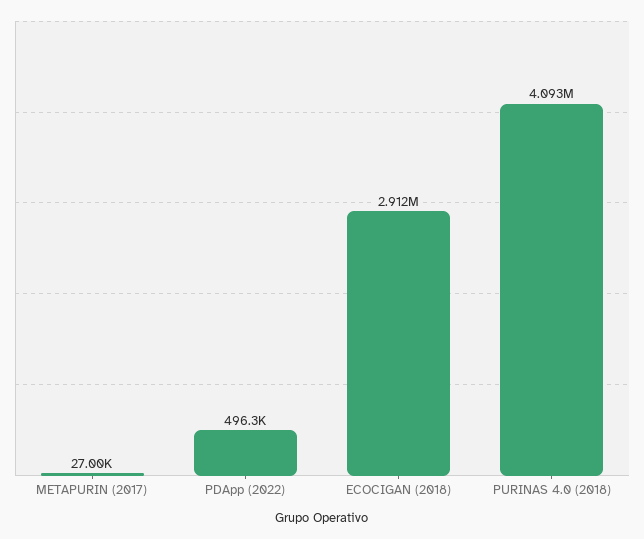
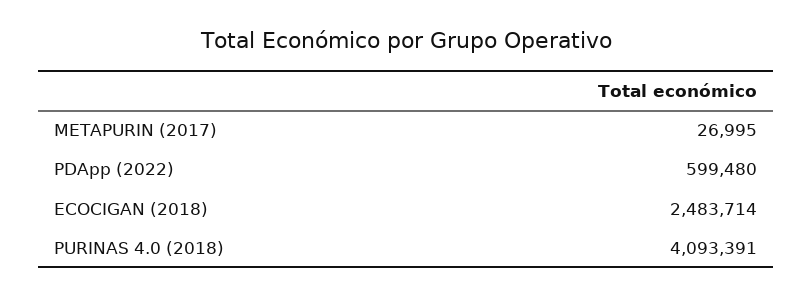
PDApp (2022): 496300 -> 599480
ECOCIGAN (2018): 2912000 -> 2483714

